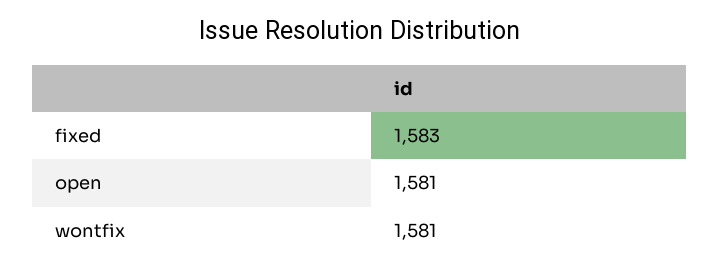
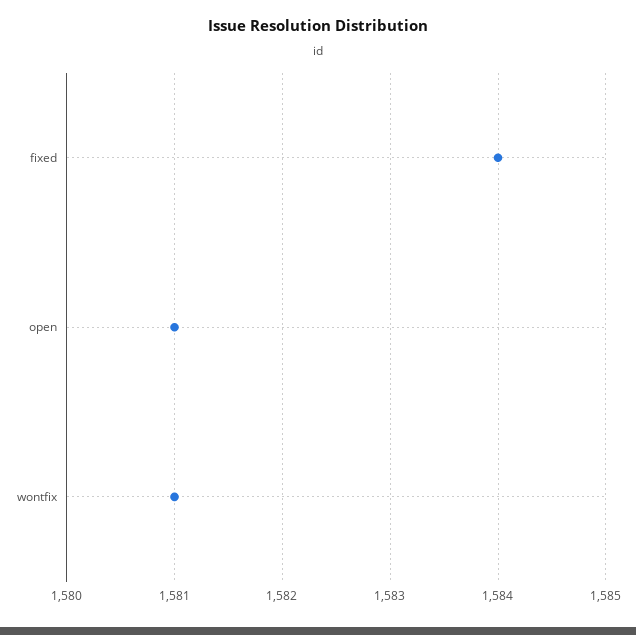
fixed: 1583 -> 1584

